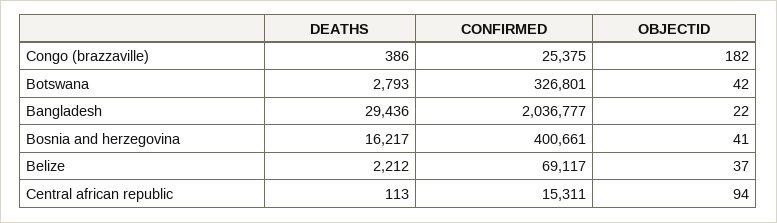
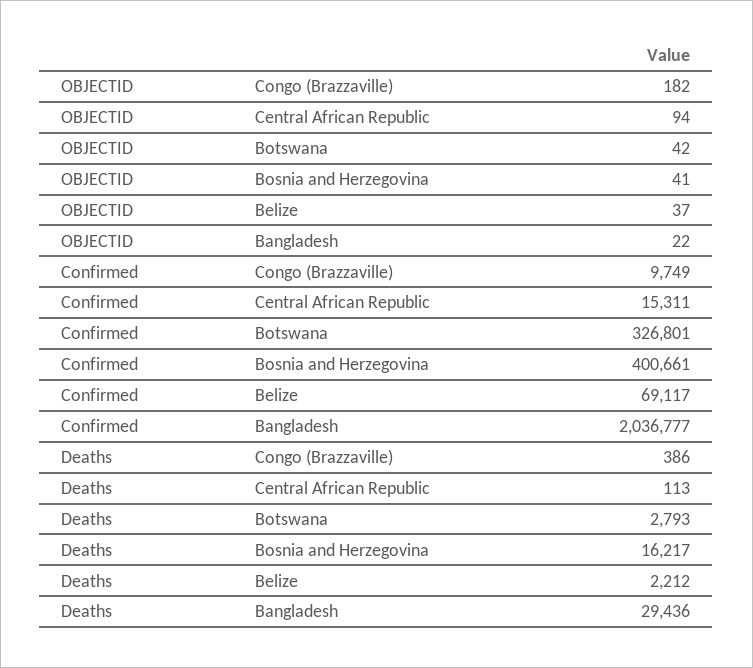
CONFIRMED, Congo (brazzaville): 25375 -> 9749

